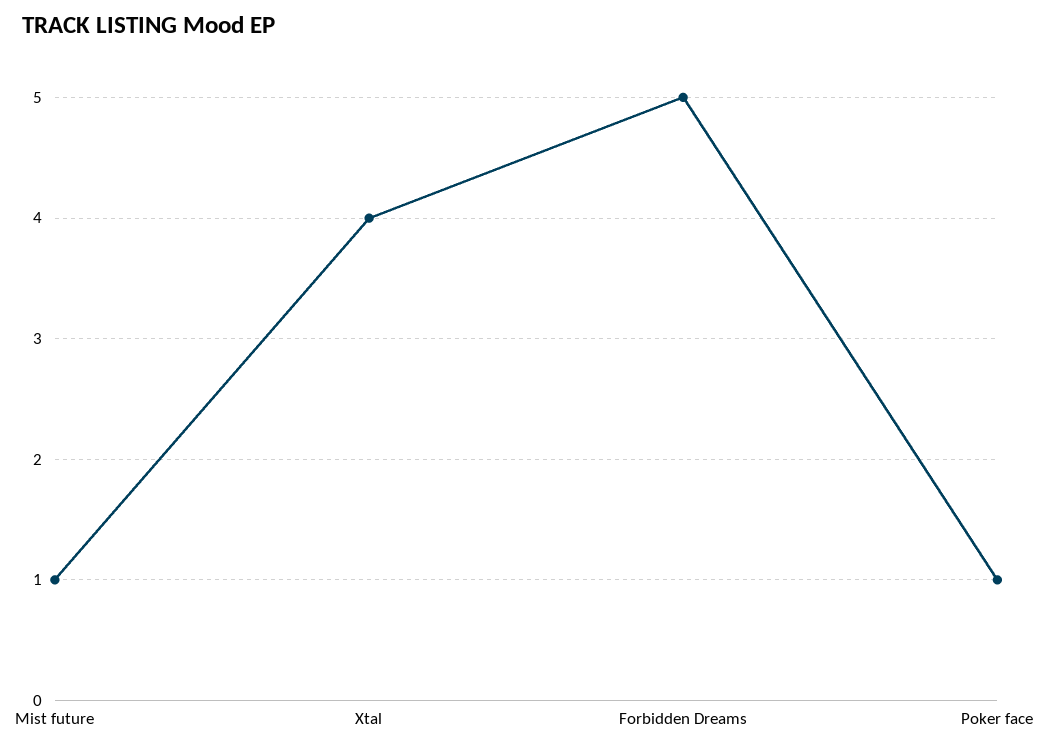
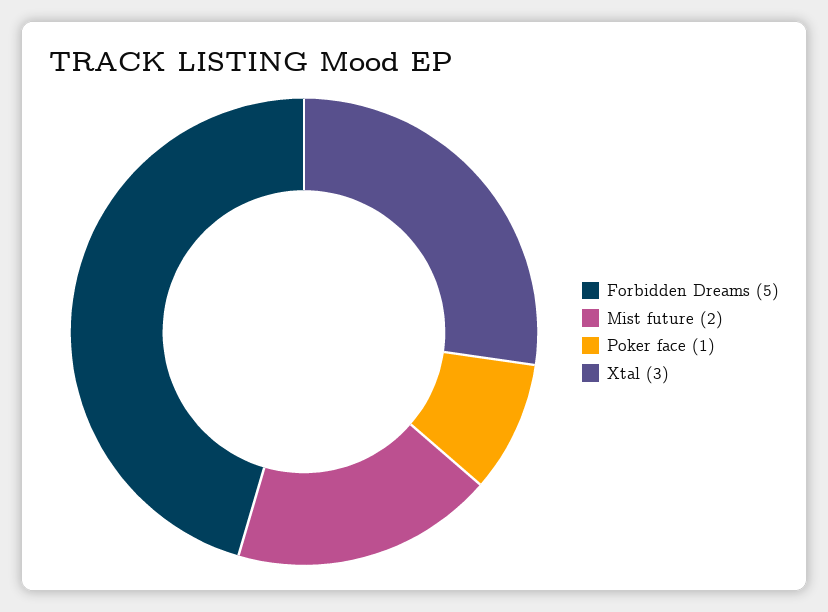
Mist future: 1 -> 2
Xtal: 4 -> 3

